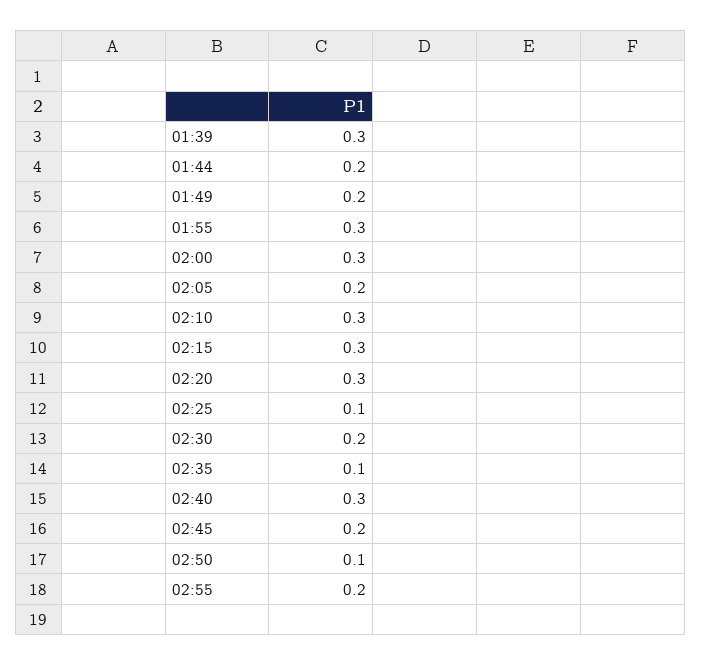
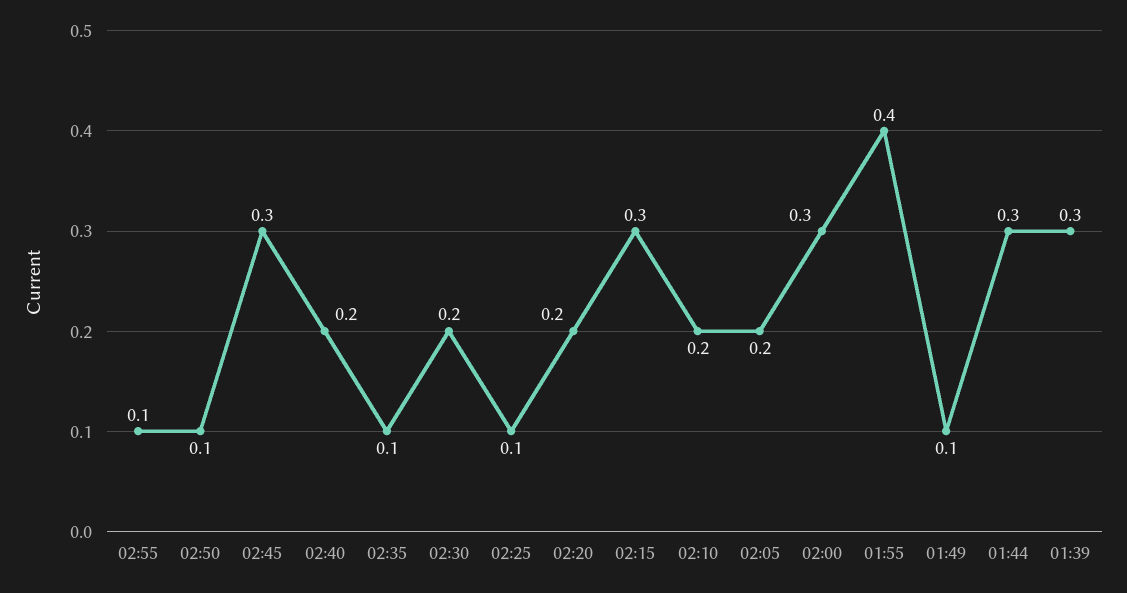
01:44: 0.2 -> 0.3
01:49: 0.2 -> 0.1
01:55: 0.3 -> 0.4
02:10: 0.3 -> 0.2
02:20: 0.3 -> 0.2
02:40: 0.3 -> 0.2
02:45: 0.2 -> 0.3
02:55: 0.2 -> 0.1

